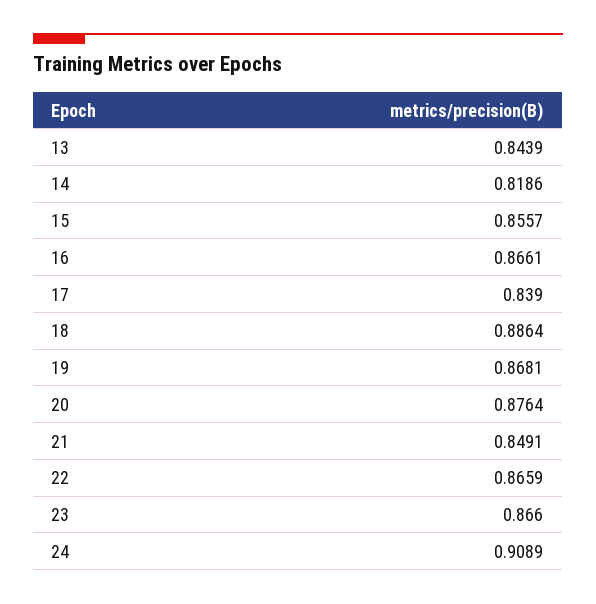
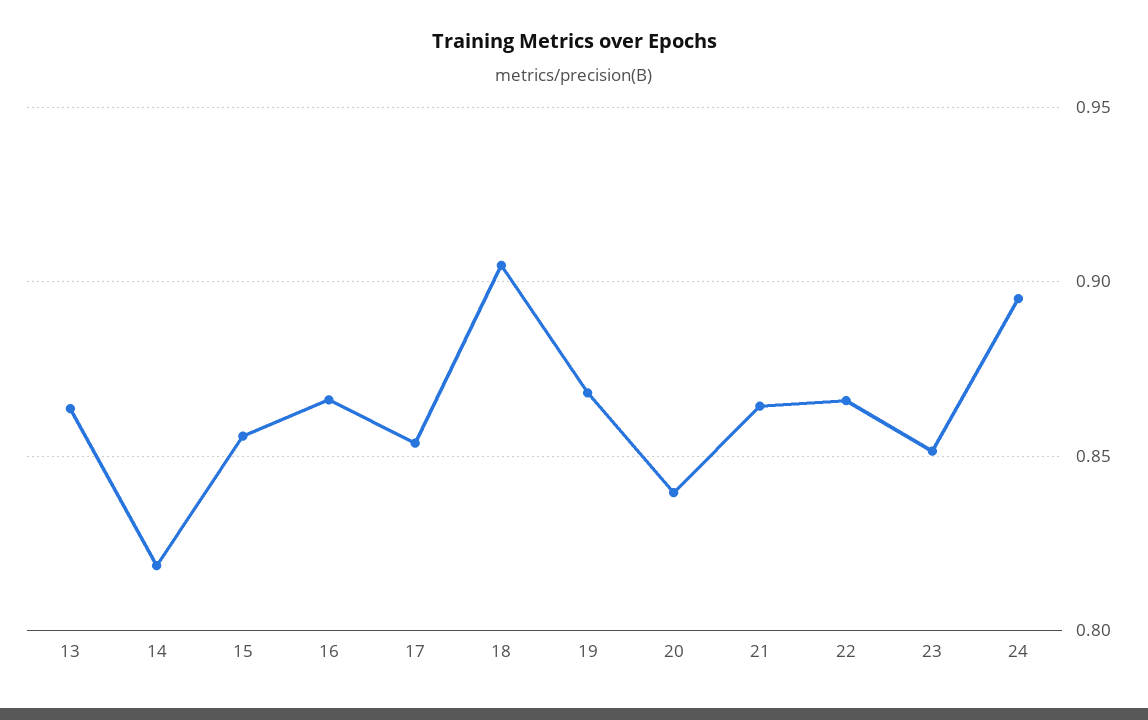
13: 0.8439 -> 0.865
17: 0.839 -> 0.855
18: 0.8864 -> 0.905
20: 0.8764 -> 0.84
21: 0.8491 -> 0.865
23: 0.866 -> 0.85
24: 0.9089 -> 0.895

